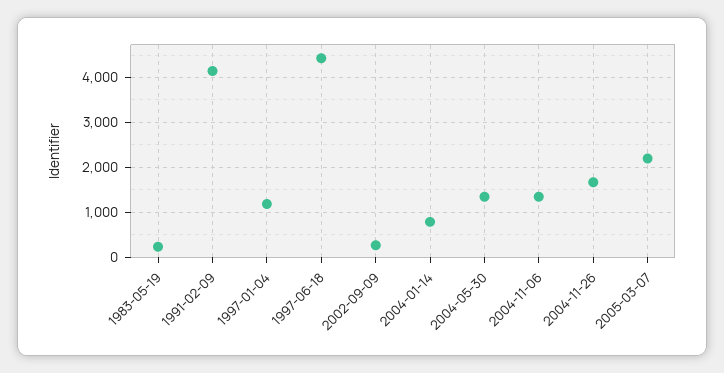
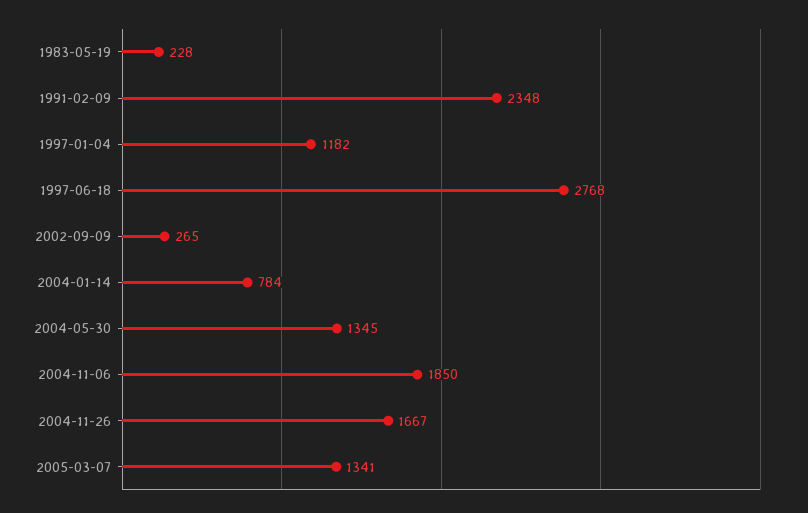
1991-02-09: 4200 -> 2348
1997-06-18: 4400 -> 2768
2004-11-06: 1400 -> 1850
2005-03-07: 2200 -> 1341

